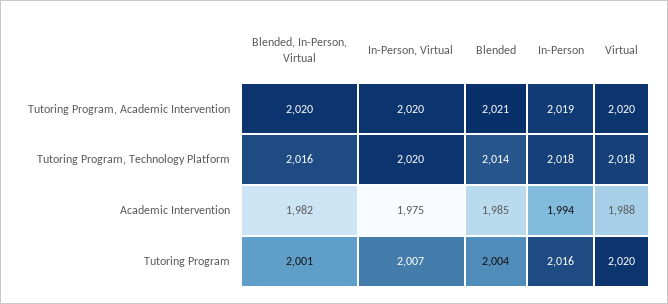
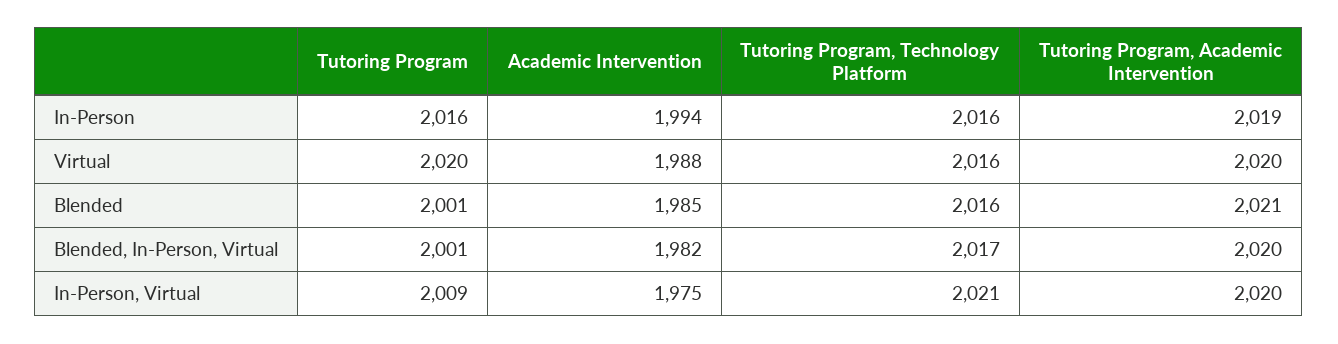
Blended, In-Person, Virtual, Tutoring Program, Technology Platform: 2016 -> 2017
In-Person, Virtual, Tutoring Program, Technology Platform: 2020 -> 2021
Blended, Tutoring Program, Technology Platform: 2014 -> 2016
In-Person, Tutoring Program, Technology Platform: 2018 -> 2016
Virtual, Tutoring Program, Technology Platform: 2018 -> 2016
In-Person, Virtual, Tutoring Program: 2007 -> 2009
Blended, Tutoring Program: 2004 -> 2001

